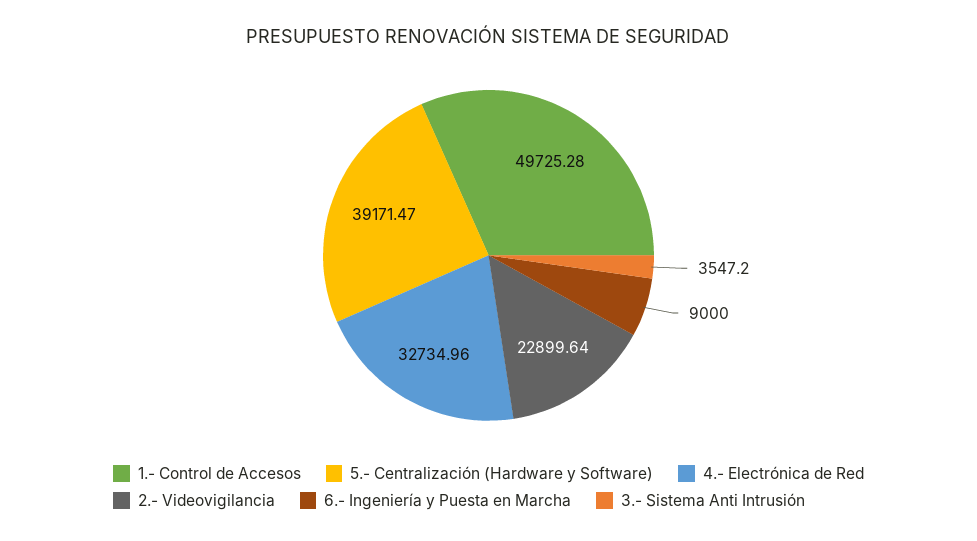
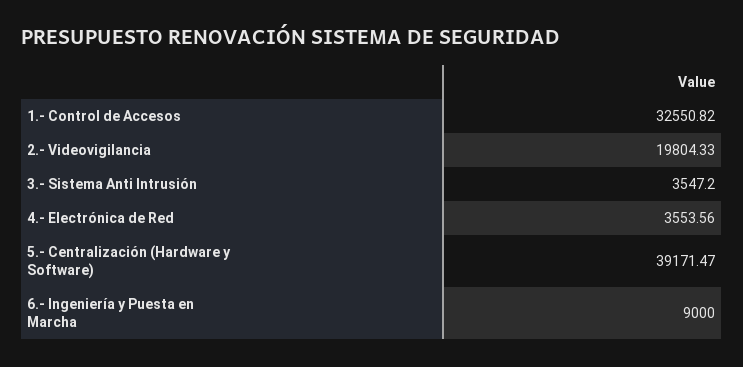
1.- Control de Accesos: 49725.28 -> 32550.82
4.- Electrónica de Red: 32734.96 -> 3553.56
2.- Videovigilancia: 22899.64 -> 19804.33

